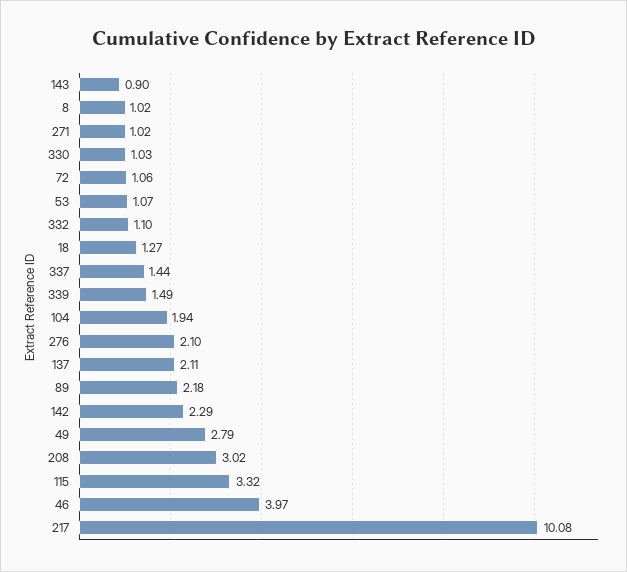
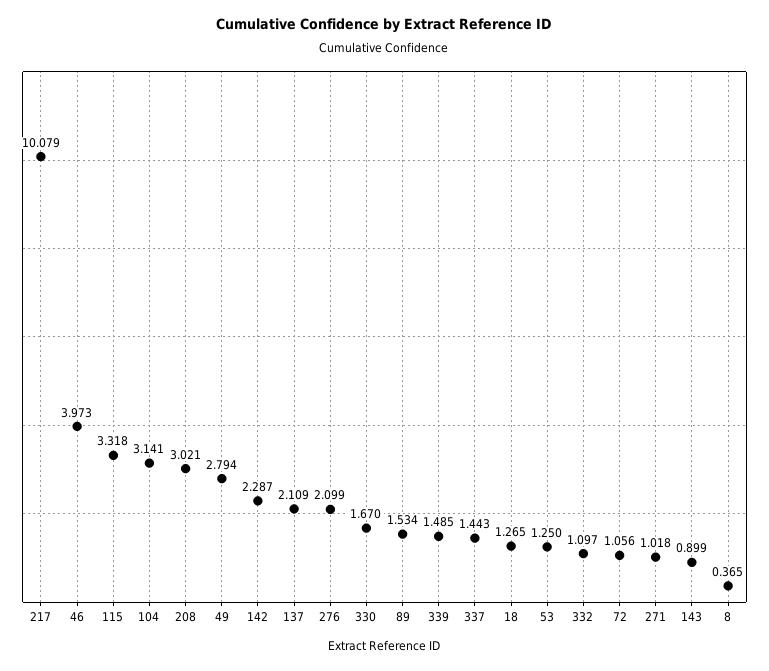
8: 1.02 -> 0.365
330: 1.03 -> 1.67
53: 1.07 -> 1.25
104: 1.94 -> 3.141
89: 2.18 -> 1.534

